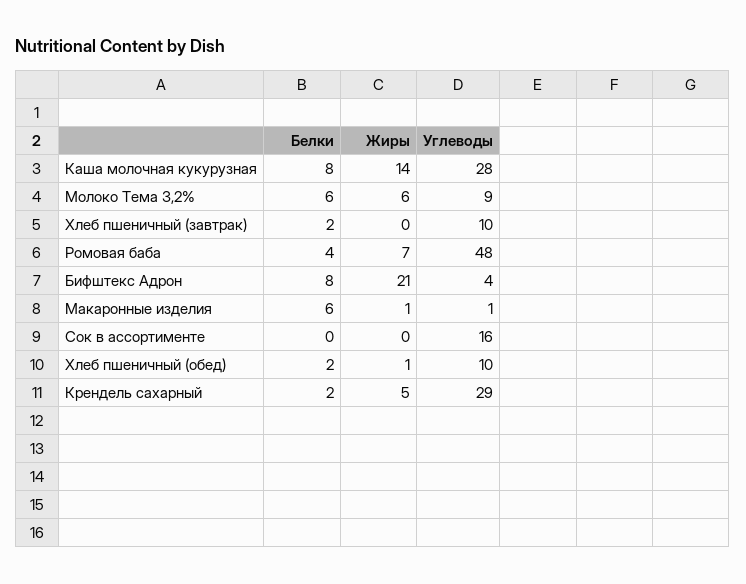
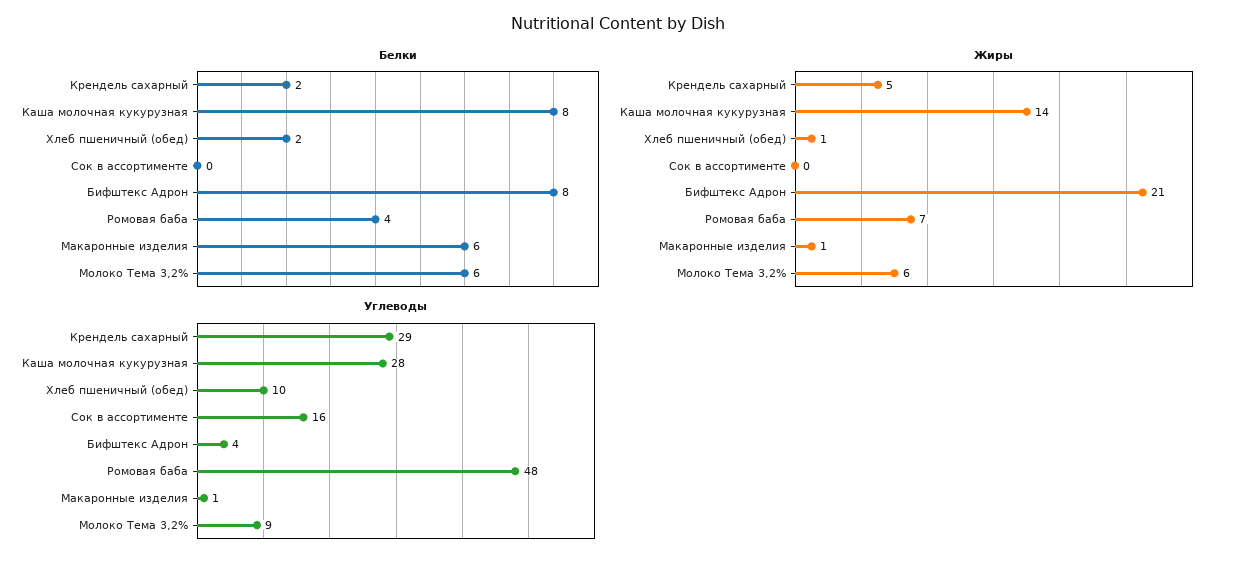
Белки, Хлеб пшеничный (завтрак): 2 -> none
Жиры, Хлеб пшеничный (завтрак): 0 -> none
Углеводы, Хлеб пшеничный (завтрак): 10 -> none

